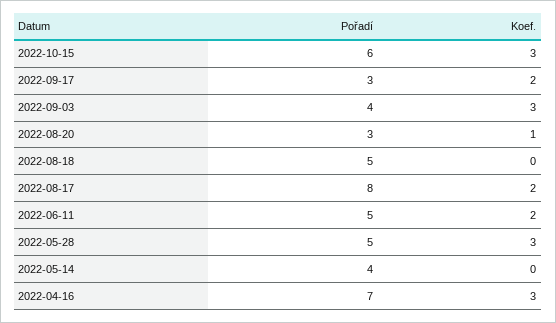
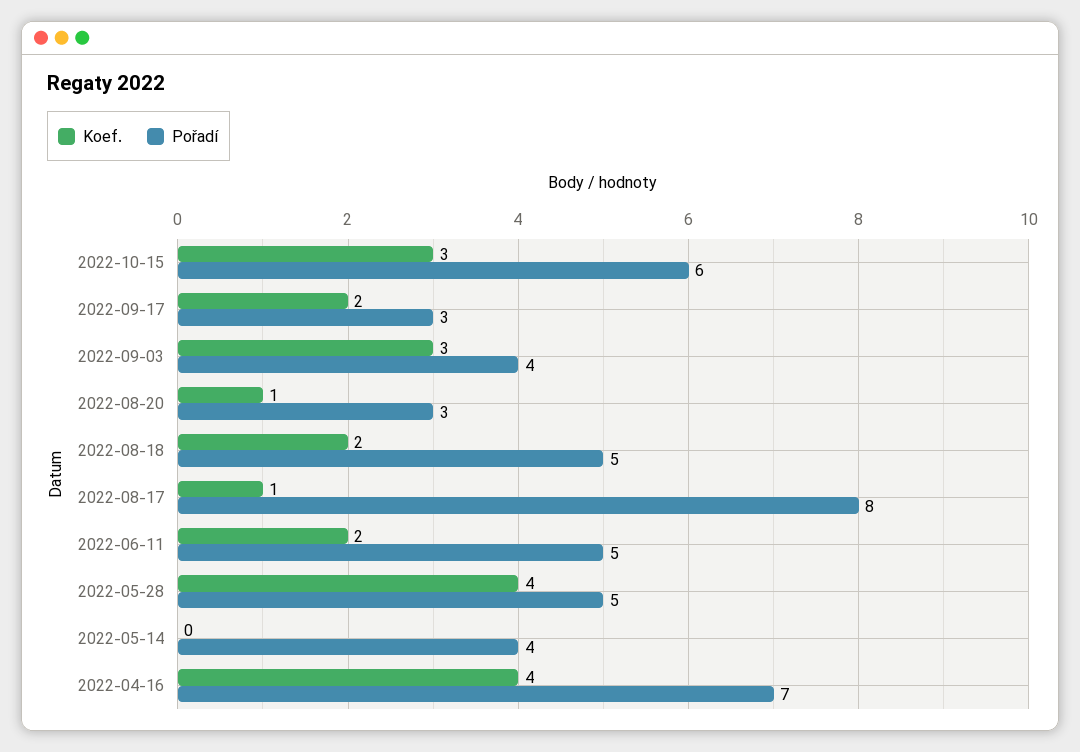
Koef., 2022-08-18: 0 -> 2
Koef., 2022-08-17: 2 -> 1
Koef., 2022-05-28: 3 -> 4
Koef., 2022-04-16: 3 -> 4

